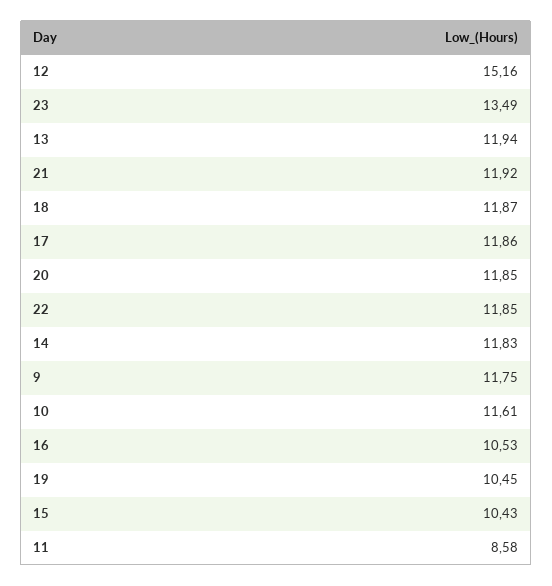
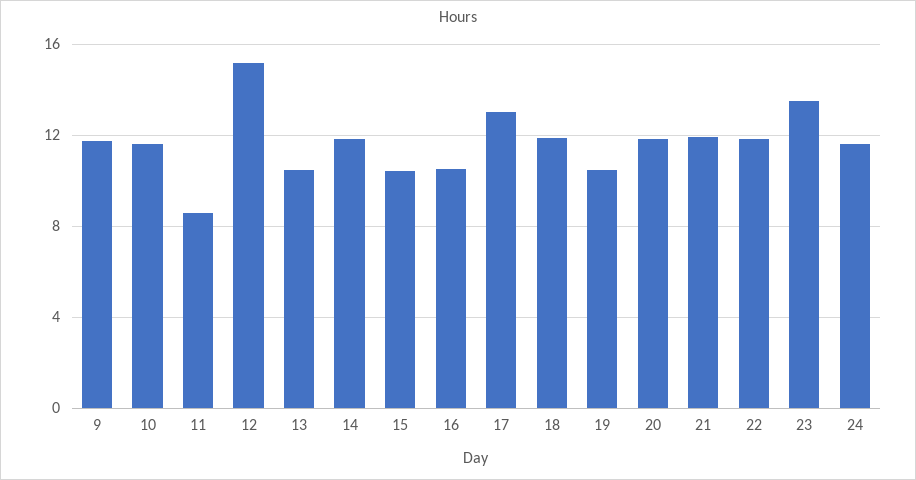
13: 11.94 -> 10.5
17: 11.86 -> 13
24: none -> 11.5

